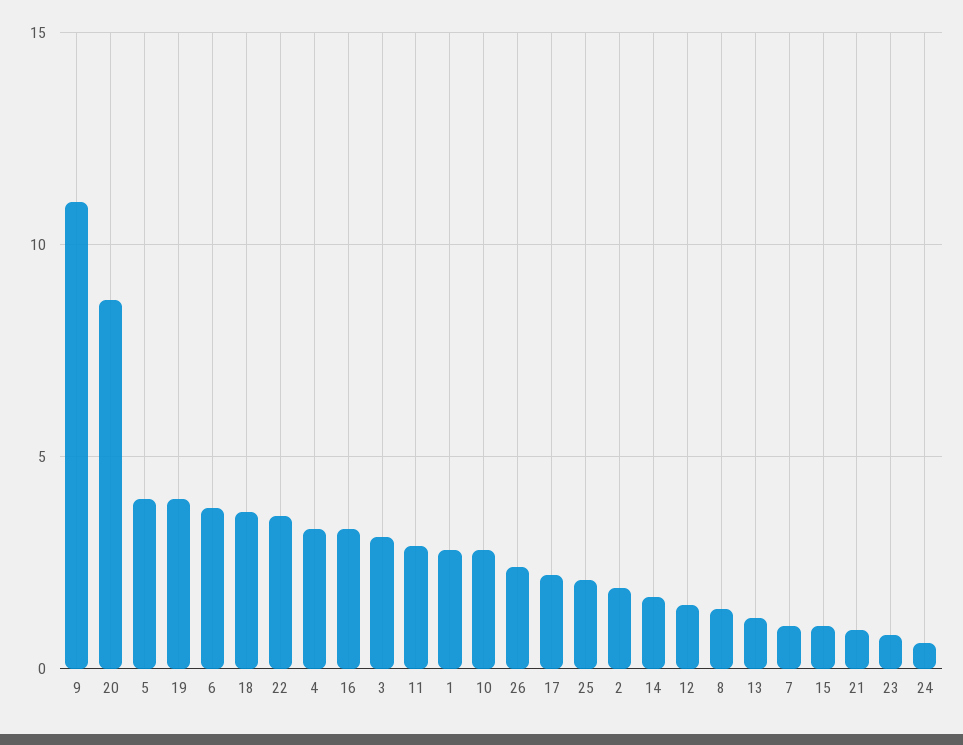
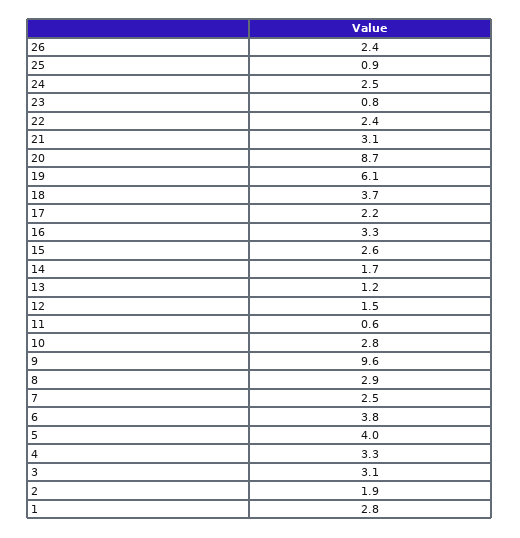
9: 11 -> 9.6
19: 4 -> 6.1
22: 3.5 -> 2.4
11: 3 -> 0.6
25: 2 -> 0.9
8: 1.5 -> 2.9
7: 1 -> 2.5
15: 1 -> 2.6
21: 1 -> 3.1
24: 0.5 -> 2.5

